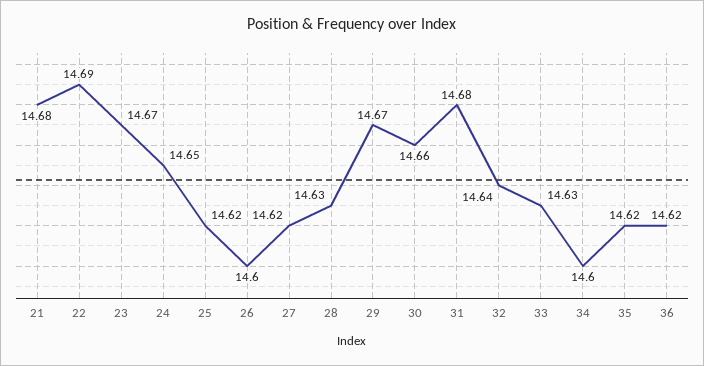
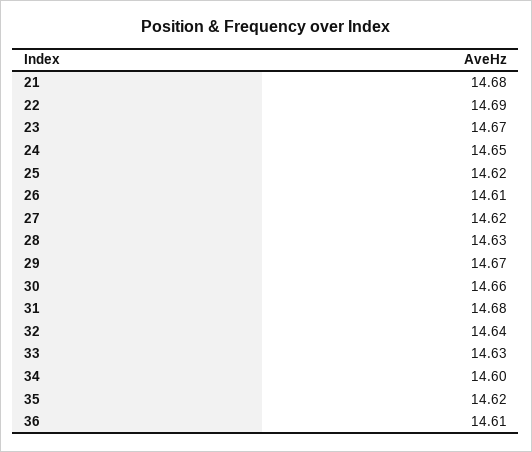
26: 14.6 -> 14.61
36: 14.62 -> 14.61

